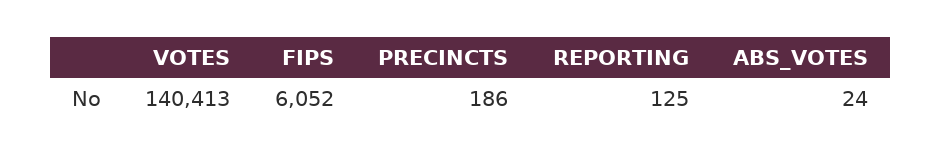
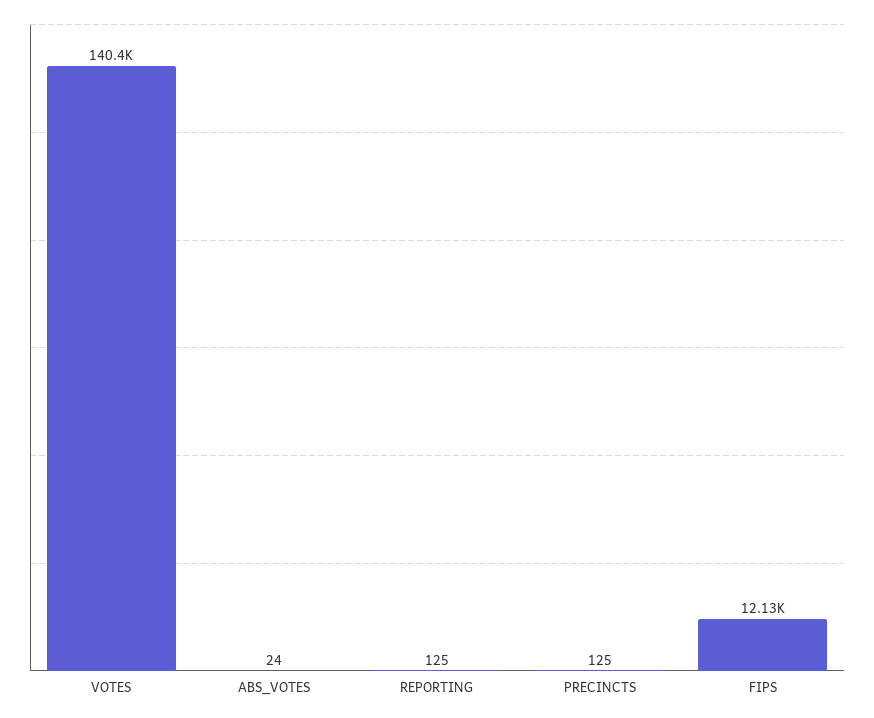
FIPS: 6052 -> 12130
PRECINCTS: 186 -> 125

